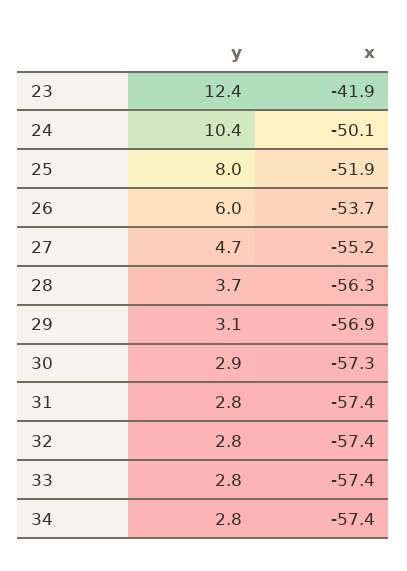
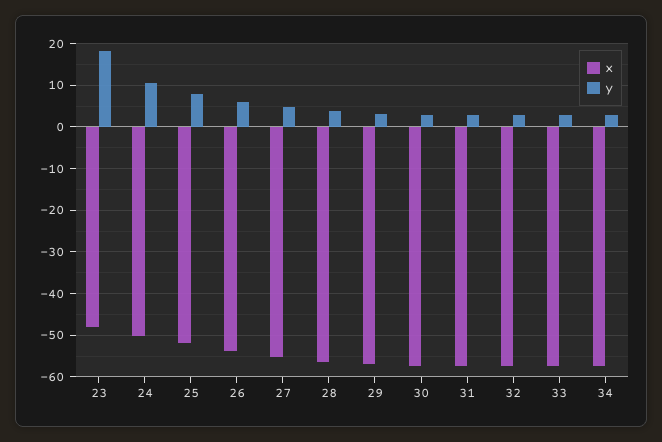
y, 23: 12.4 -> 18
x, 23: -41.9 -> -48

